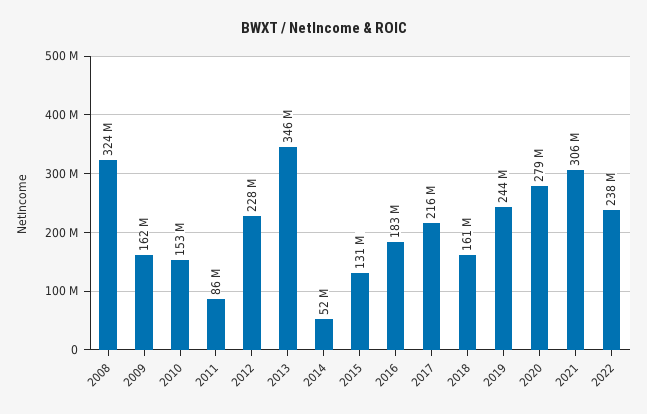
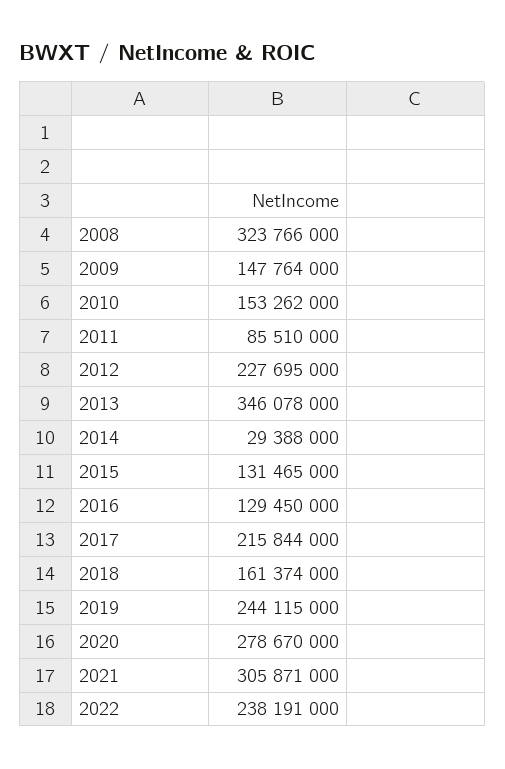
2009: 162000000 -> 147764000
2014: 52000000 -> 29388000
2016: 183000000 -> 129450000

